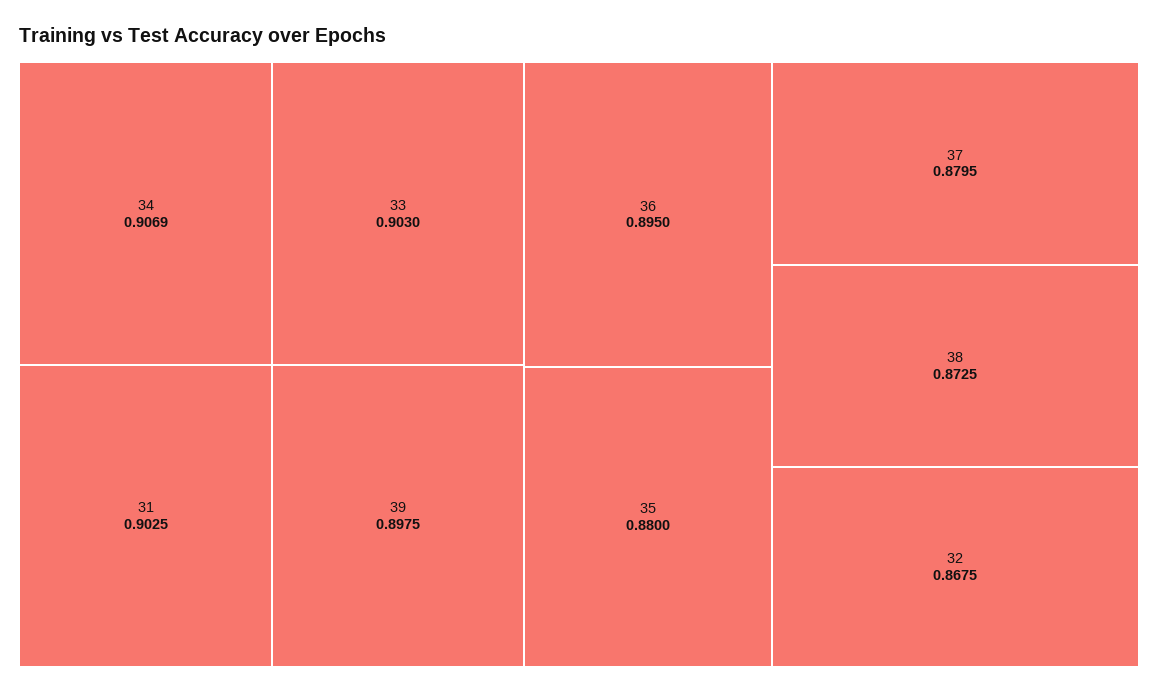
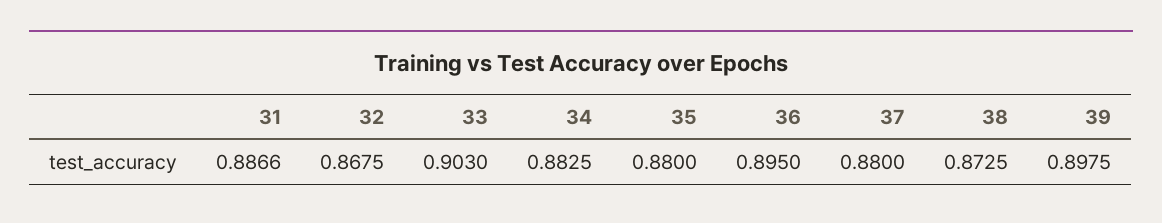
34: 0.9069 -> 0.8825
31: 0.9025 -> 0.8866
37: 0.8795 -> 0.88

